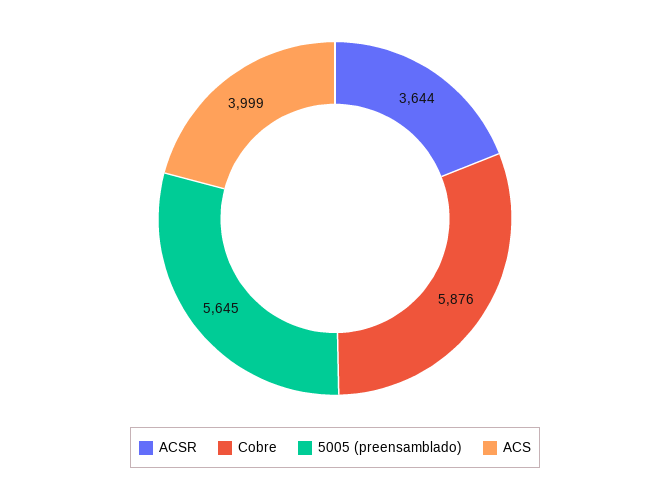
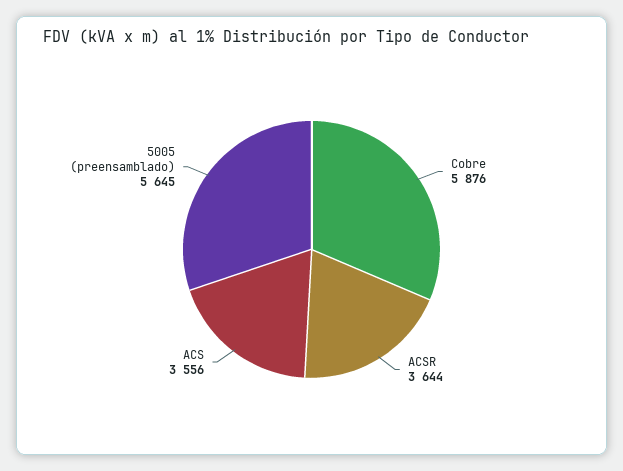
ACS: 3999 -> 3556

